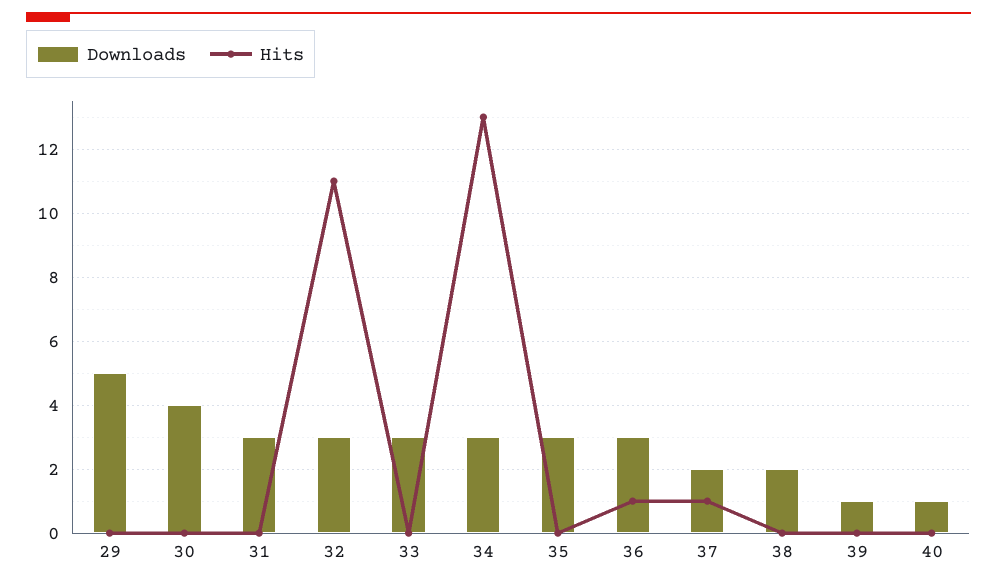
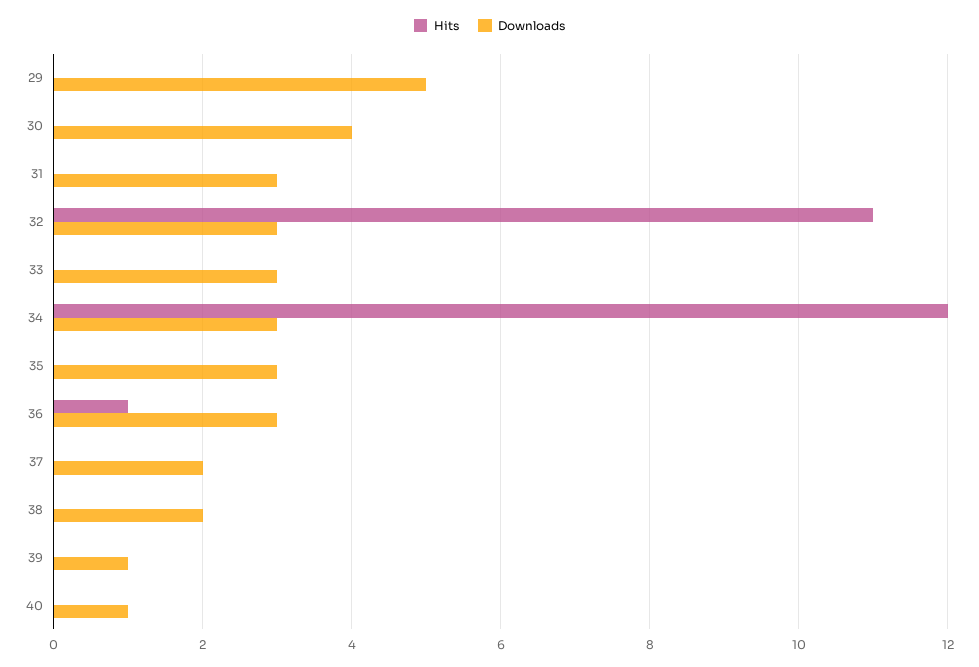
Hits, 34: 13 -> 12
Hits, 37: 1 -> 0

